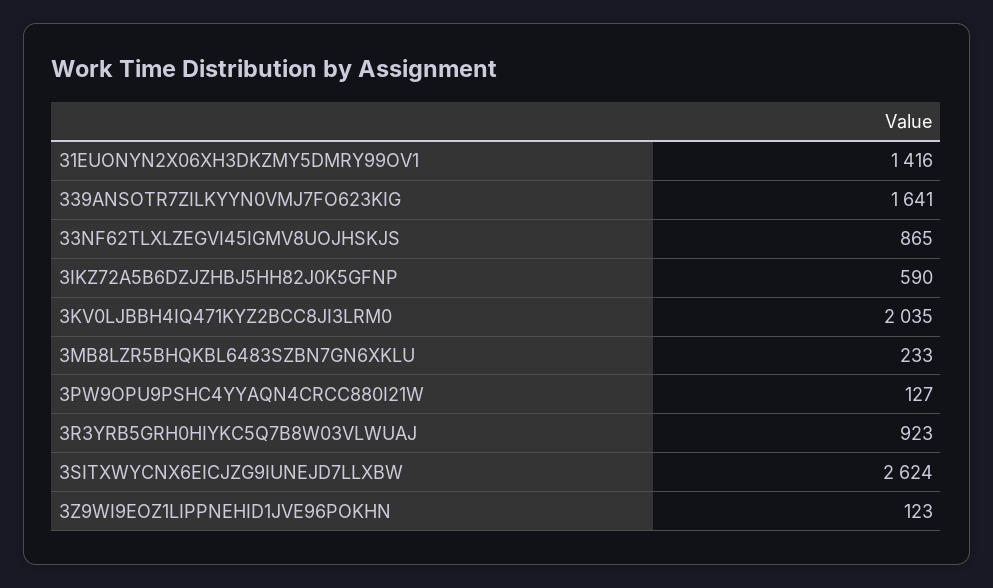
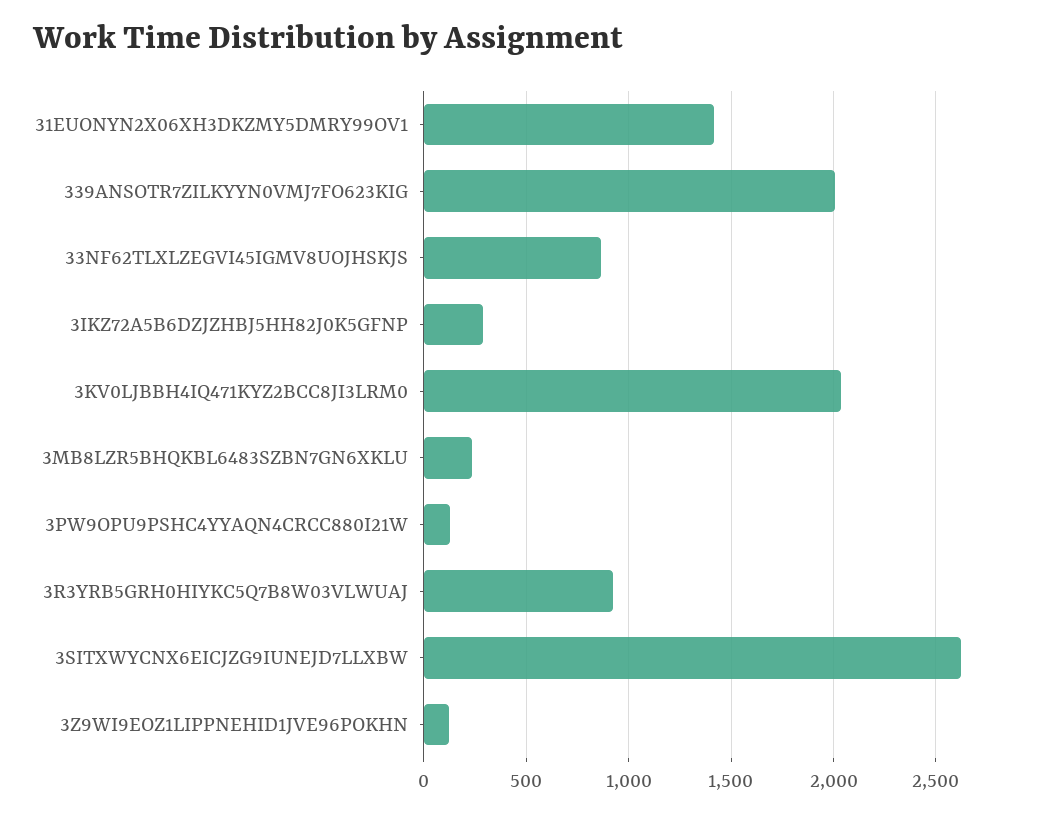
339ANSOTR7ZILKYYN0VMJ7FO623KIG: 1641 -> 2000
3IKZ72A5B6DZJZHBJ5HH82J0K5GFNP: 590 -> 300

